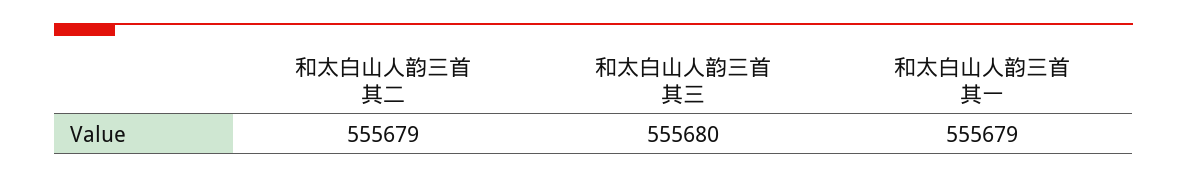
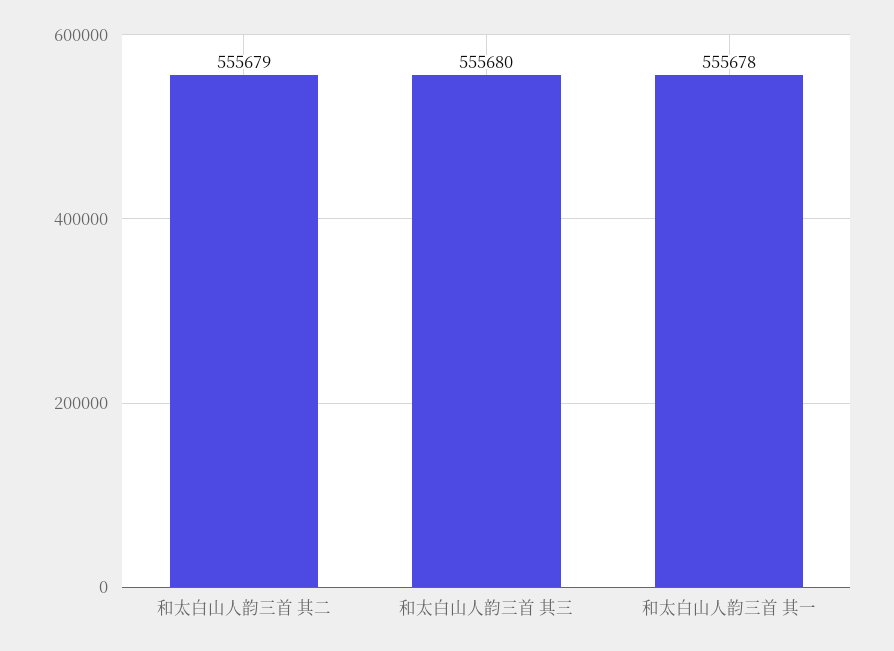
和太白山人韵三首 其一: 555679 -> 555678

